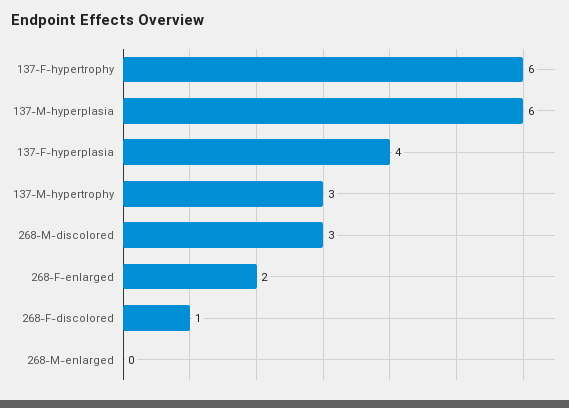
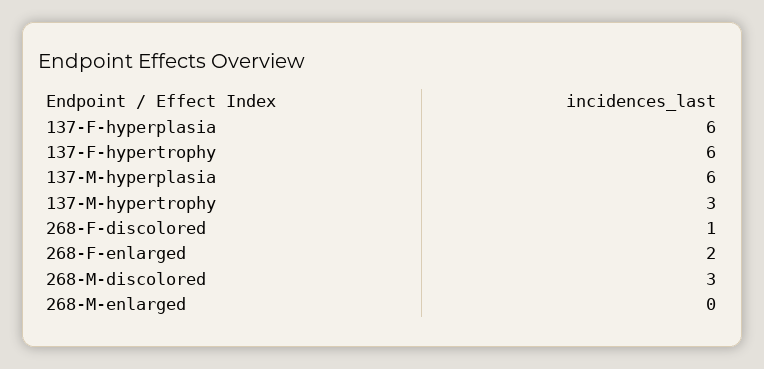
137-F-hyperplasia: 4 -> 6

